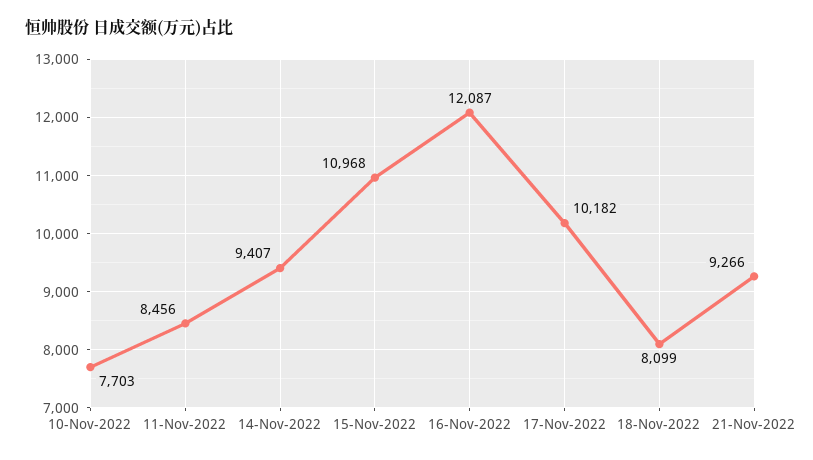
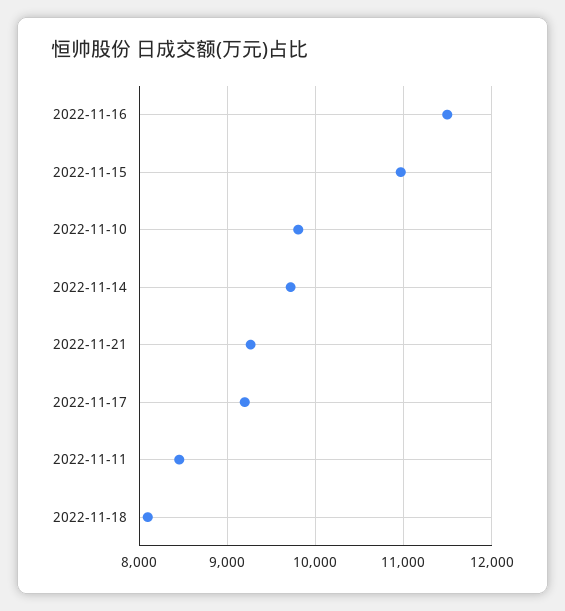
10-Nov-2022: 7703 -> 9800
14-Nov-2022: 9407 -> 9700
16-Nov-2022: 12087 -> 11500
17-Nov-2022: 10182 -> 9200

